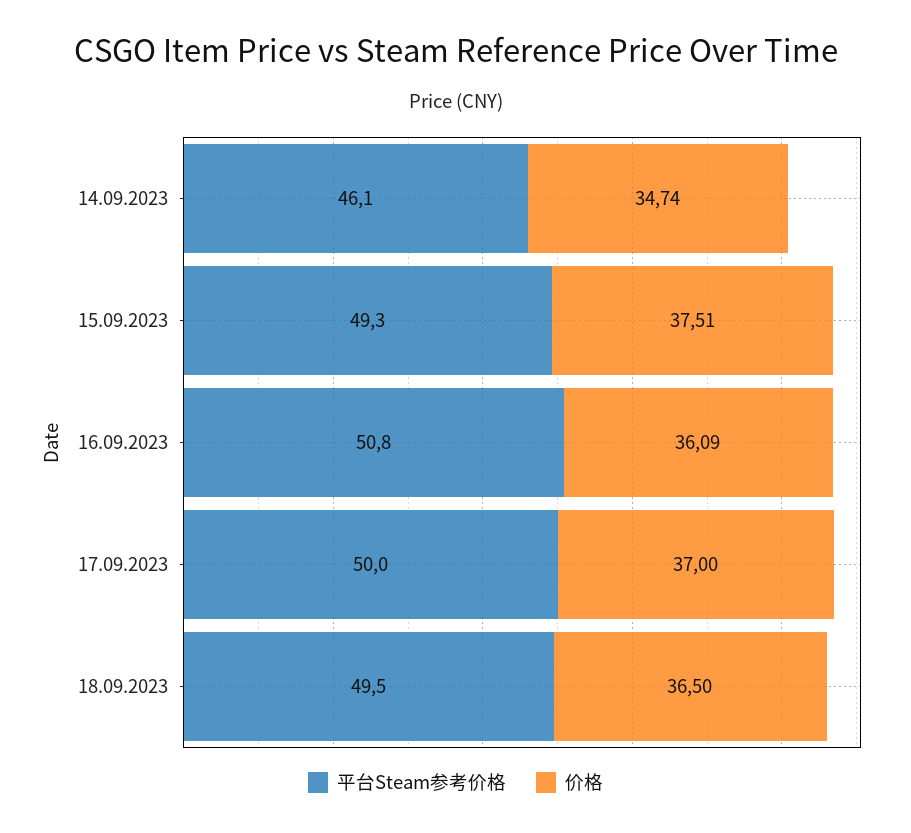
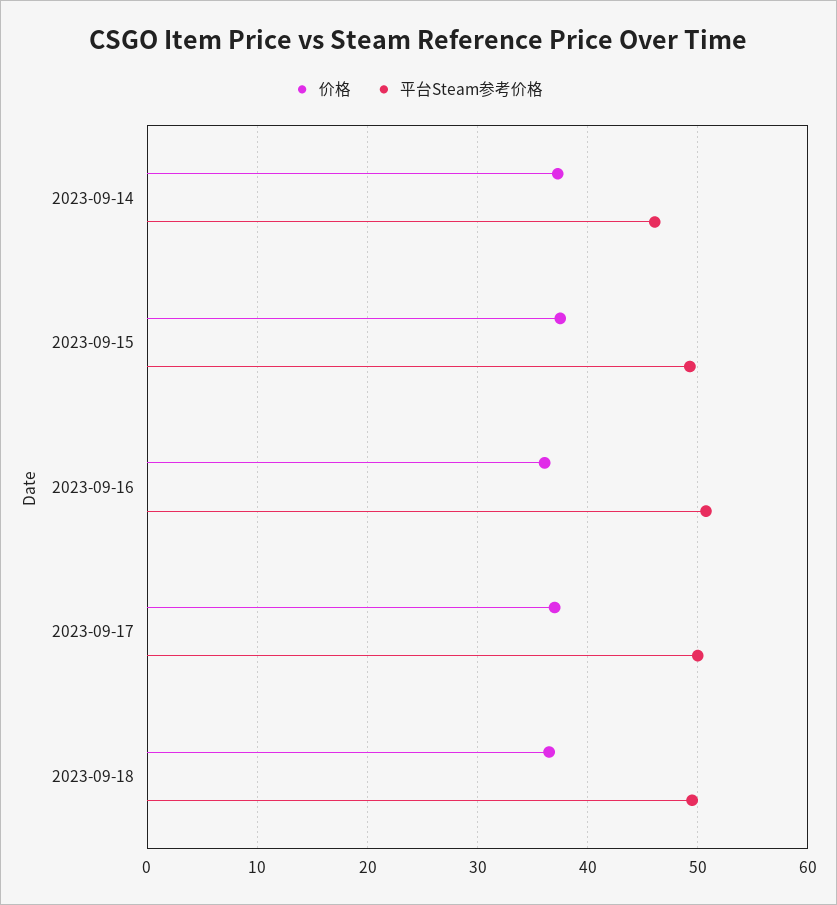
价格, 14.09.2023: 34.74 -> 37

